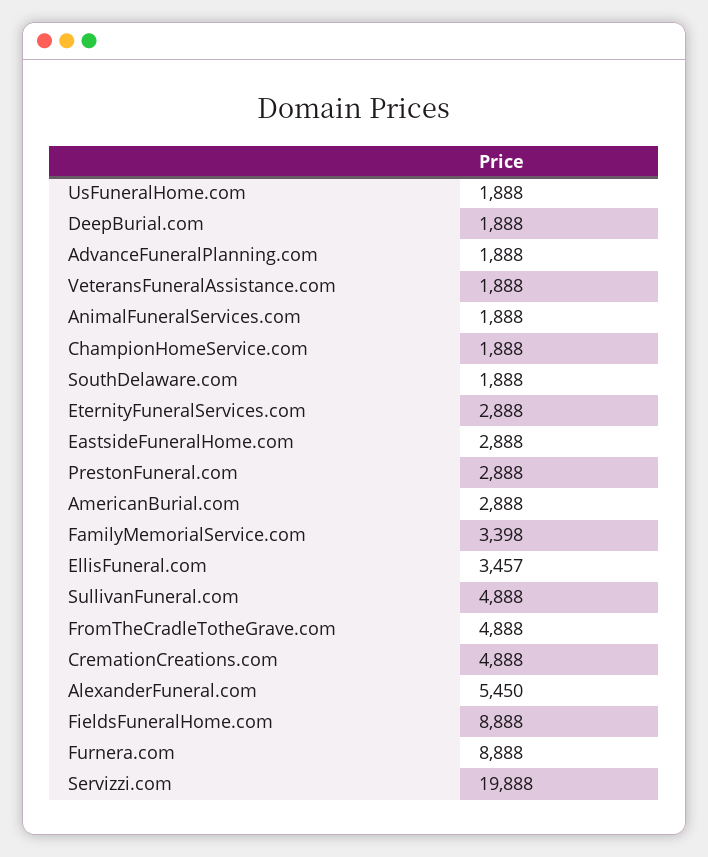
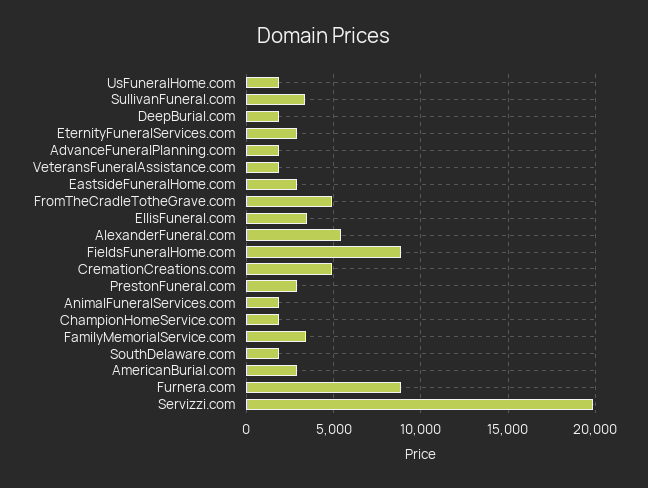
SullivanFuneral.com: 4888 -> 3500

